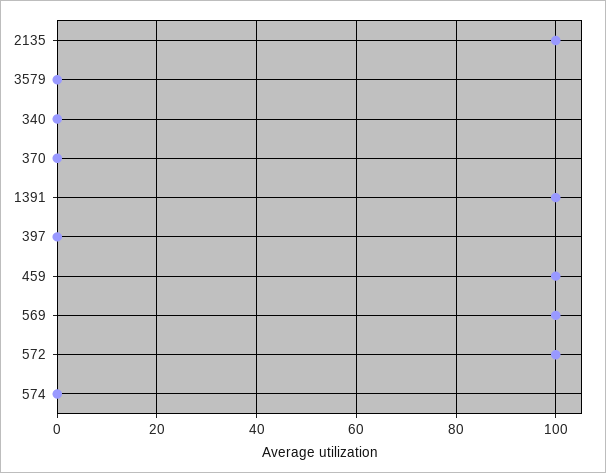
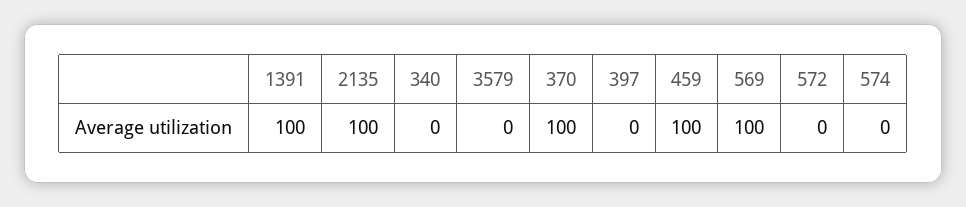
370: 0 -> 100
572: 100 -> 0

